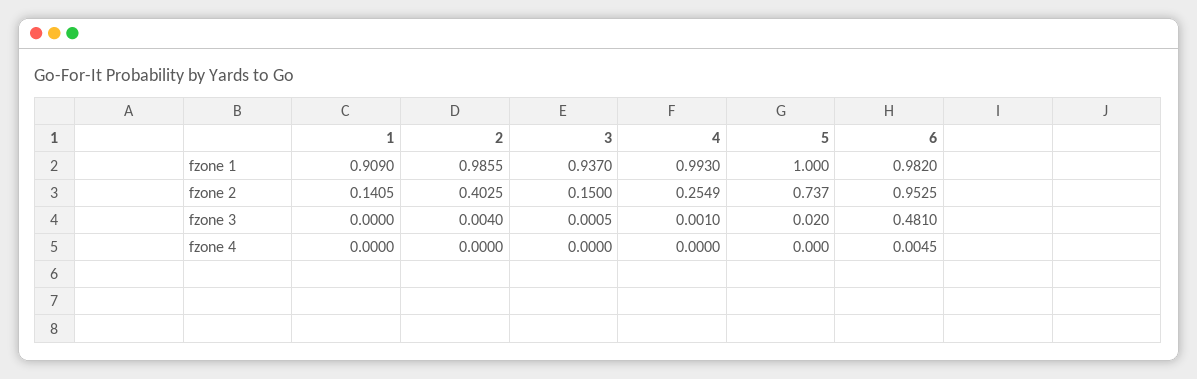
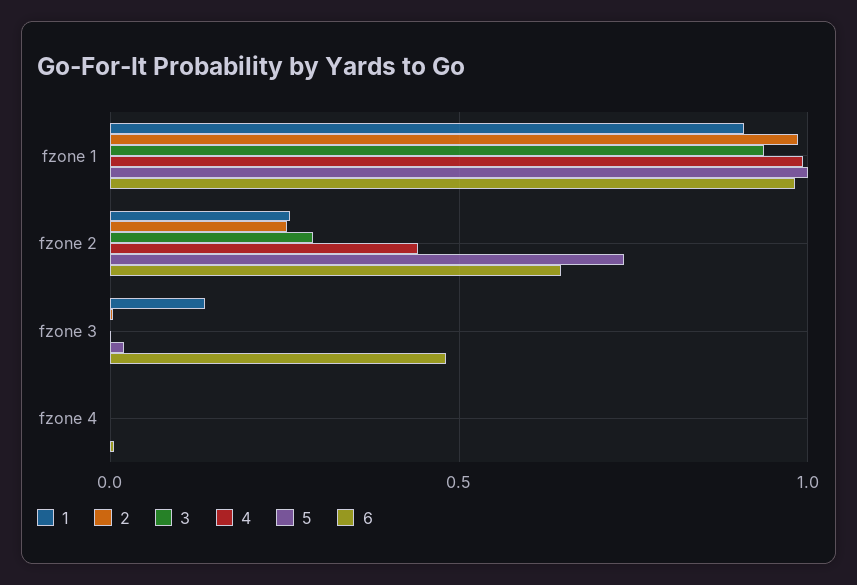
1, fzone 2: 0.1405 -> 0.25
2, fzone 2: 0.4025 -> 0.25
3, fzone 2: 0.15 -> 0.3
4, fzone 2: 0.2549 -> 0.45
6, fzone 2: 0.9525 -> 0.65
1, fzone 3: 0 -> 0.15

